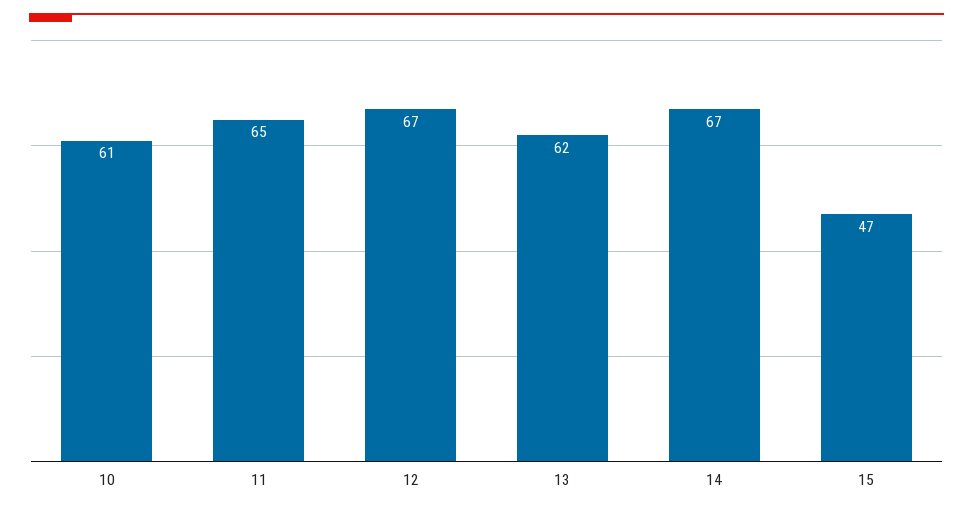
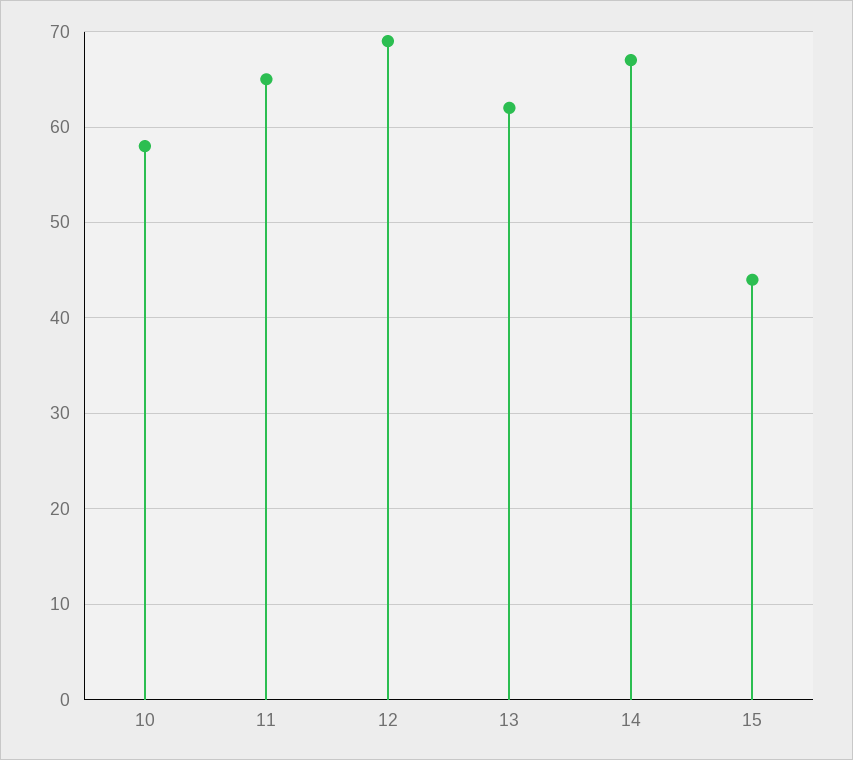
10: 61 -> 58
12: 67 -> 69
15: 47 -> 44

